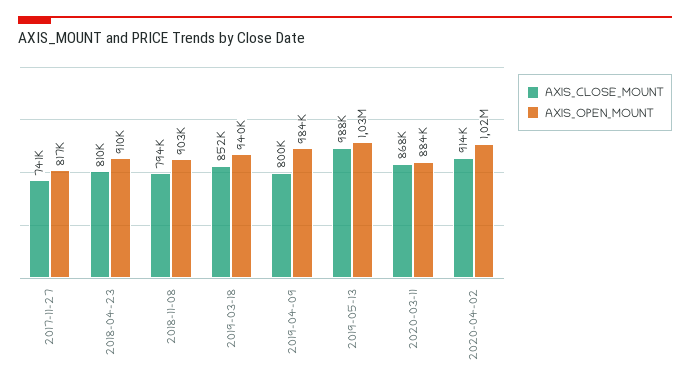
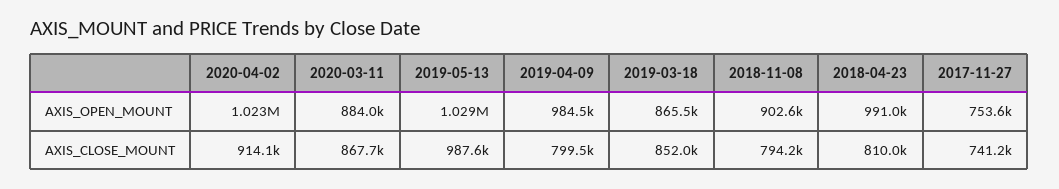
AXIS_OPEN_MOUNT, 2017-11-27: 817000 -> 753600
AXIS_OPEN_MOUNT, 2018-04-23: 910000 -> 991000
AXIS_OPEN_MOUNT, 2019-03-18: 940000 -> 865500

